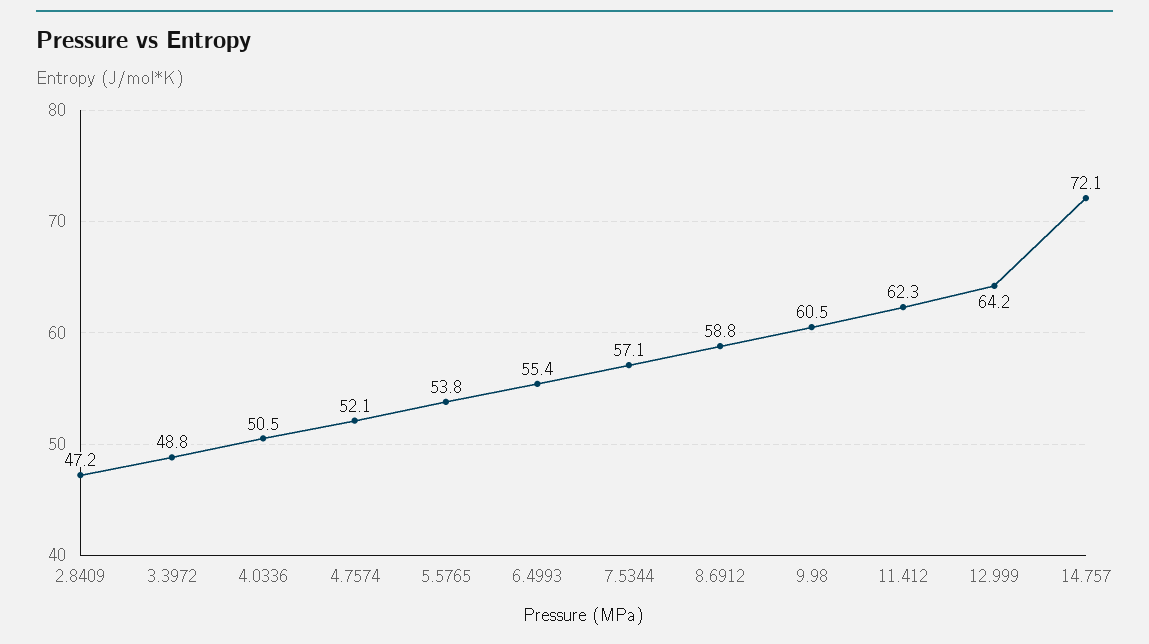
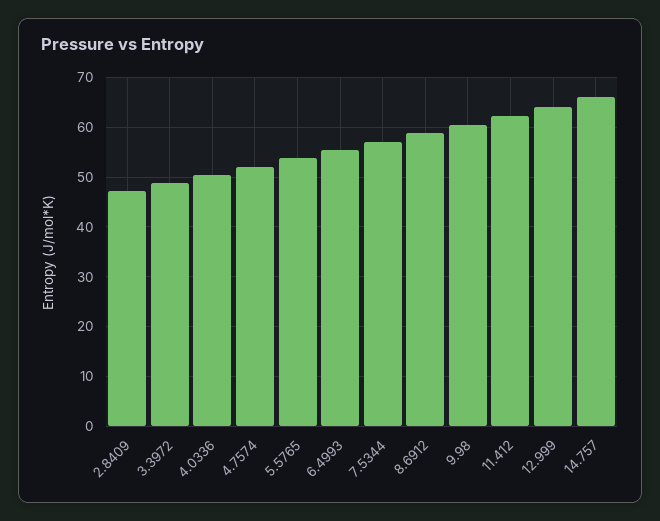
14.757: 72.1 -> 66

